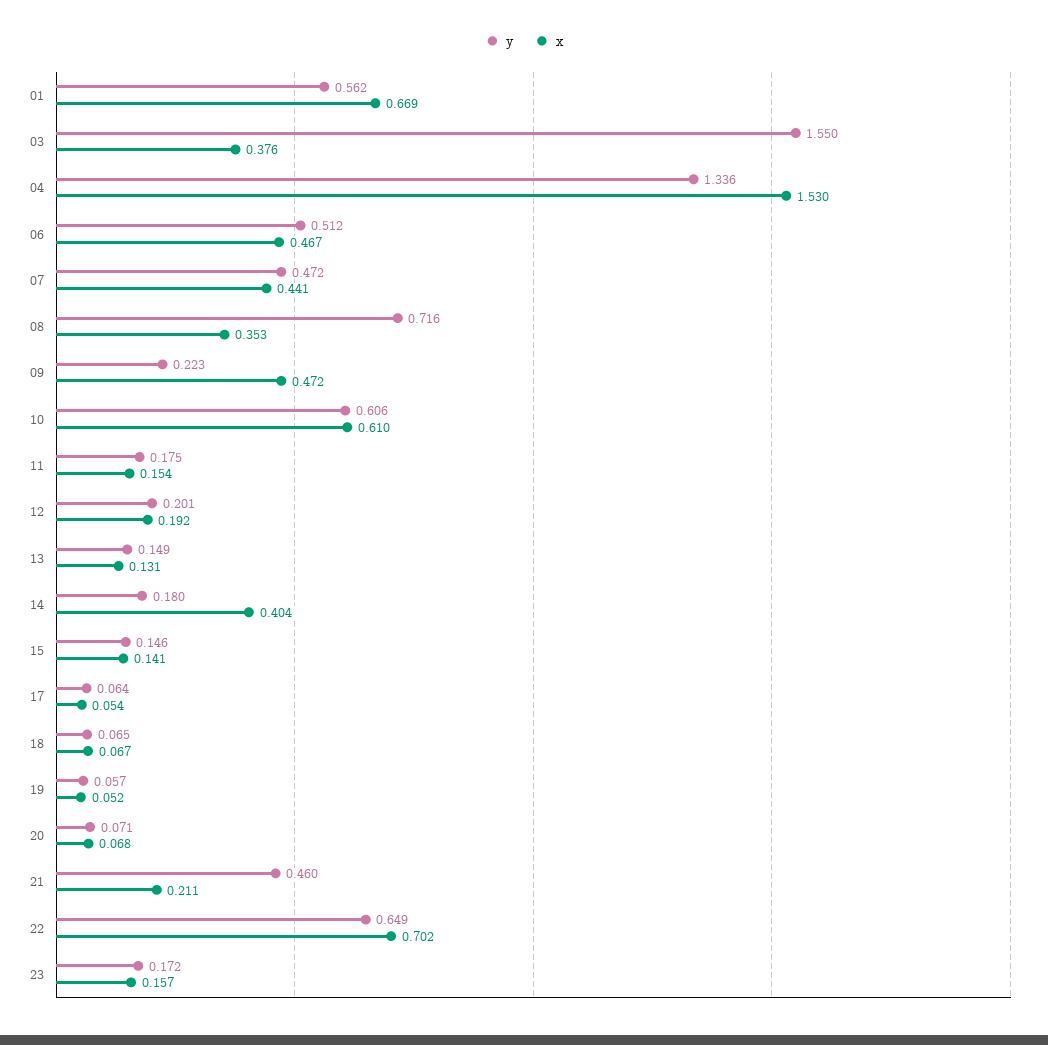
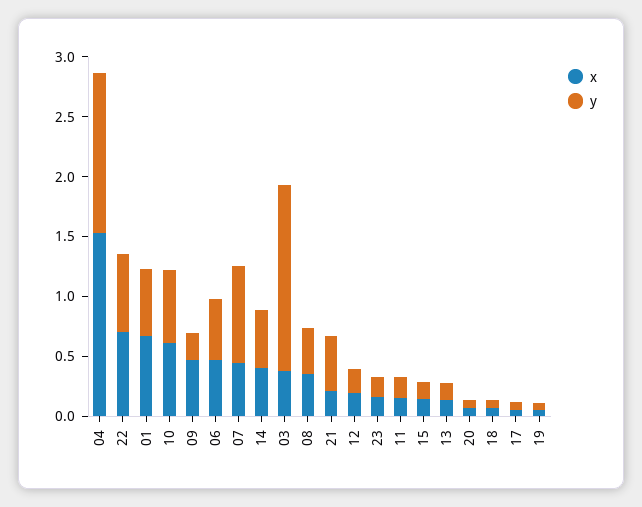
y, 07: 0.472 -> 0.8
y, 08: 0.716 -> 0.4
y, 14: 0.18 -> 0.5

